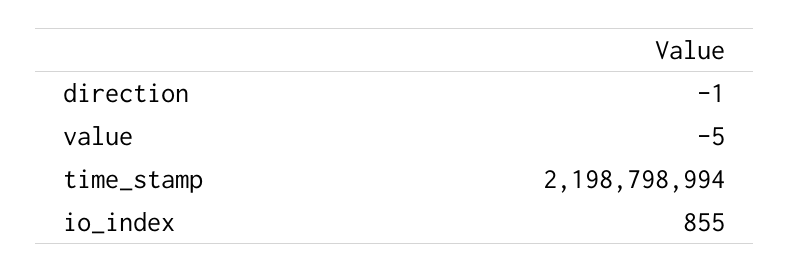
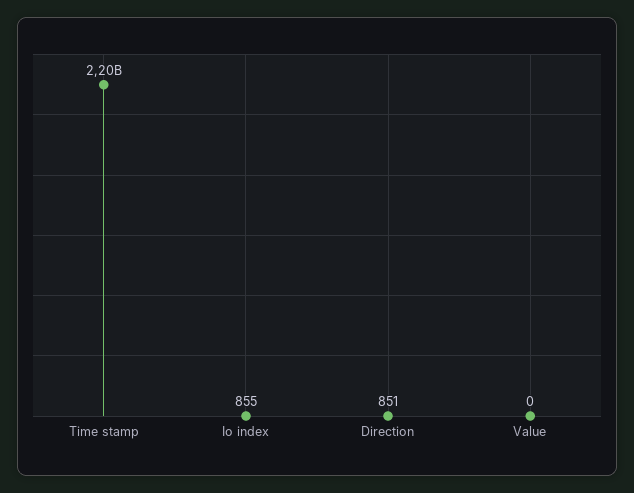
direction: -1 -> 851
value: -5 -> 0

